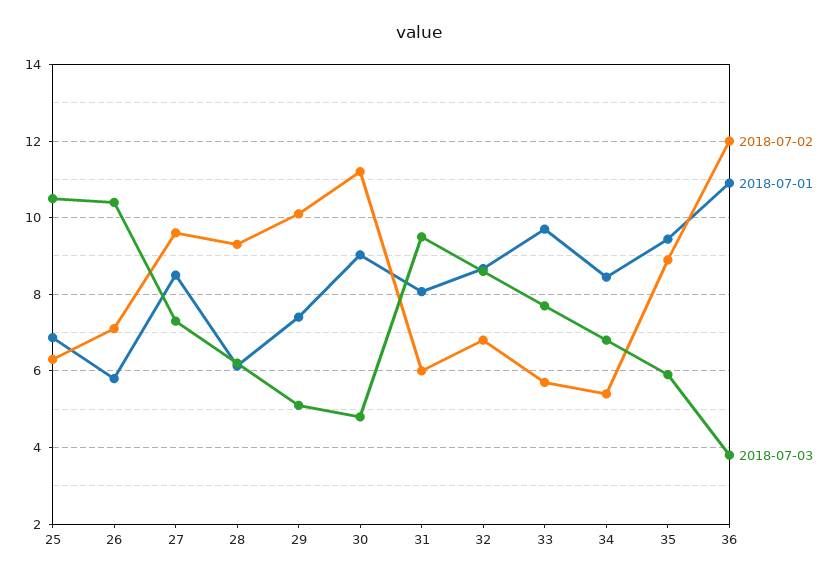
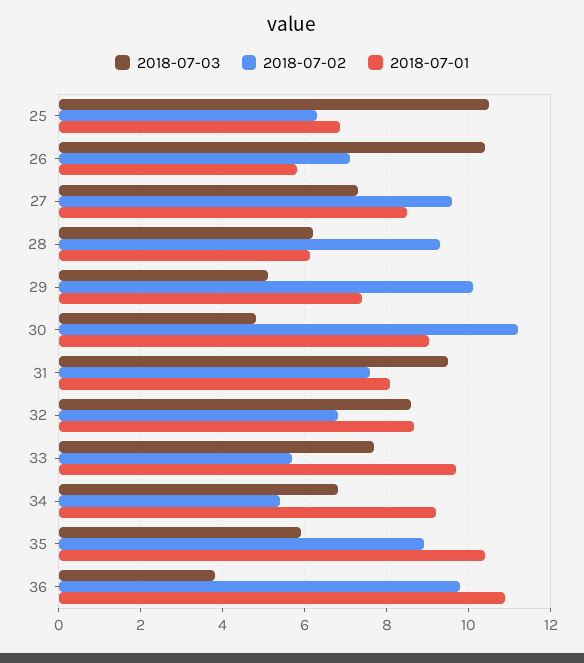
2018-07-02, 31: 6 -> 7.6
2018-07-01, 34: 8.4 -> 9.2
2018-07-01, 35: 9.4 -> 10.4
2018-07-02, 36: 12 -> 9.8

